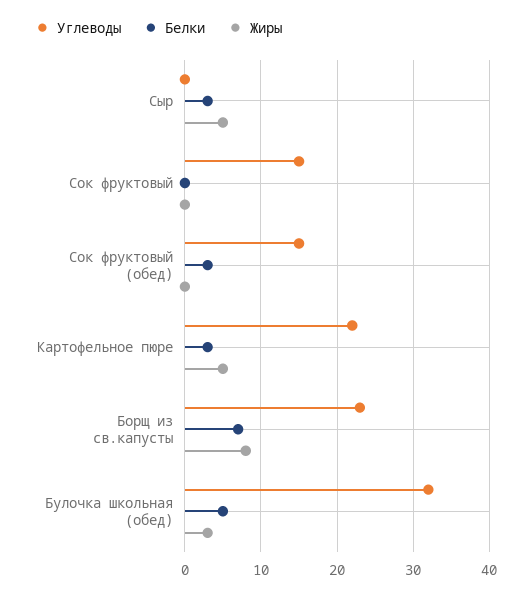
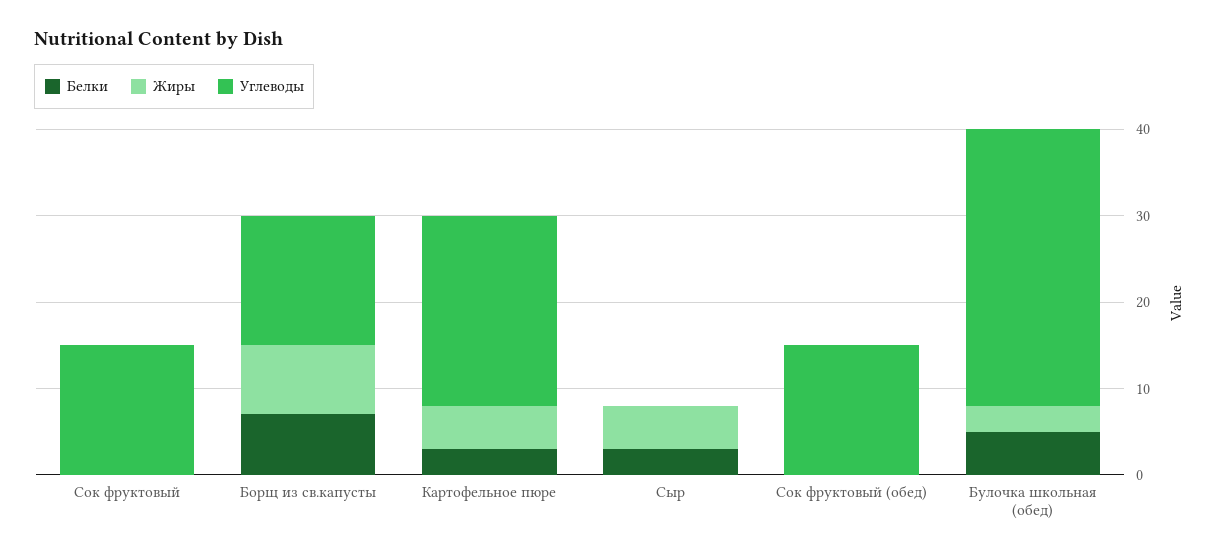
Белки, Сок фруктовый (обед): 3 -> 0
Углеводы, Борщ из св.капусты: 23 -> 15

